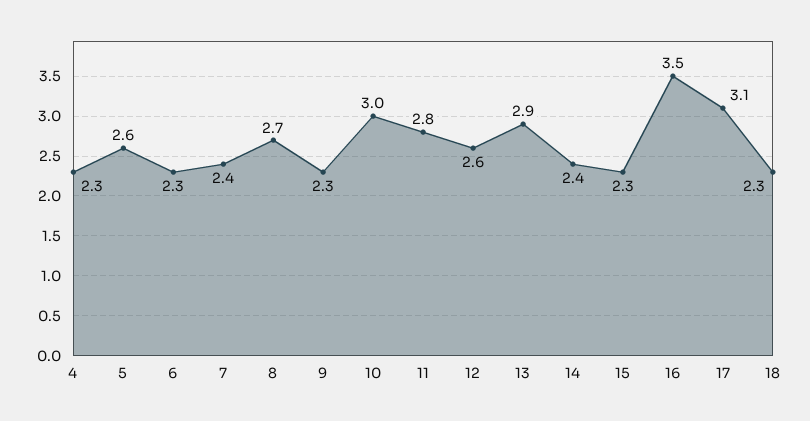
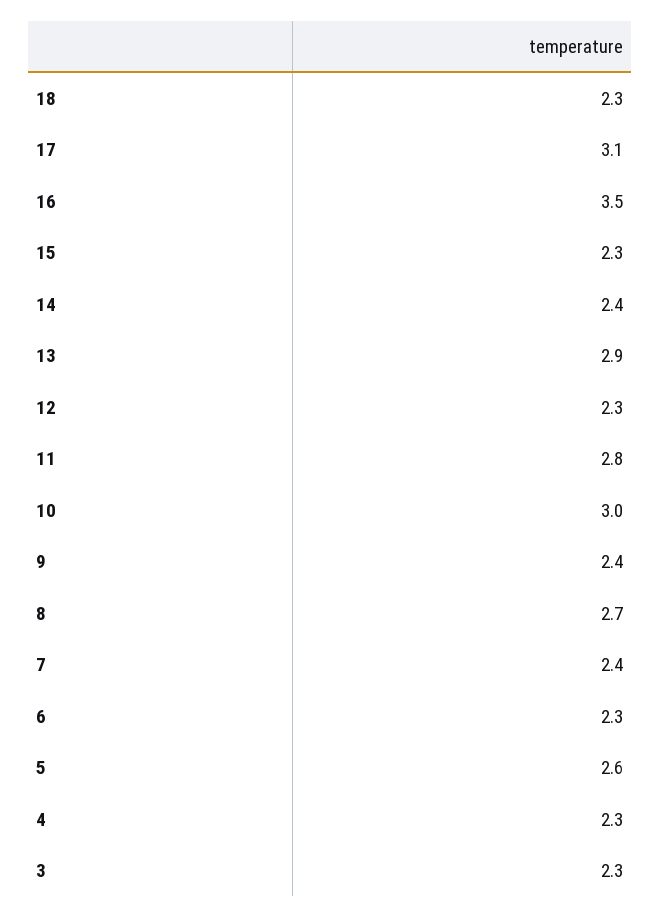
9: 2.3 -> 2.4
12: 2.6 -> 2.3
3: none -> 2.3

